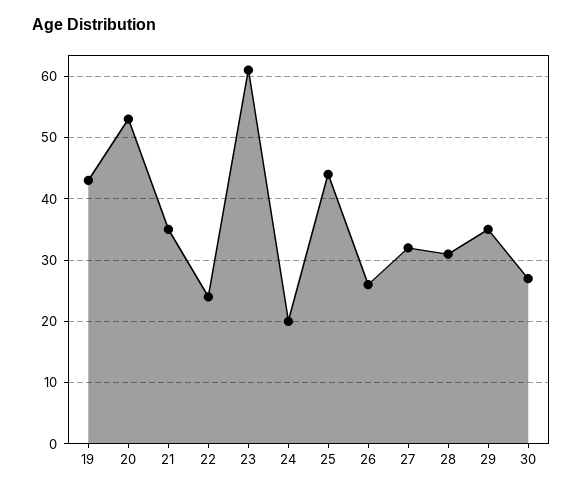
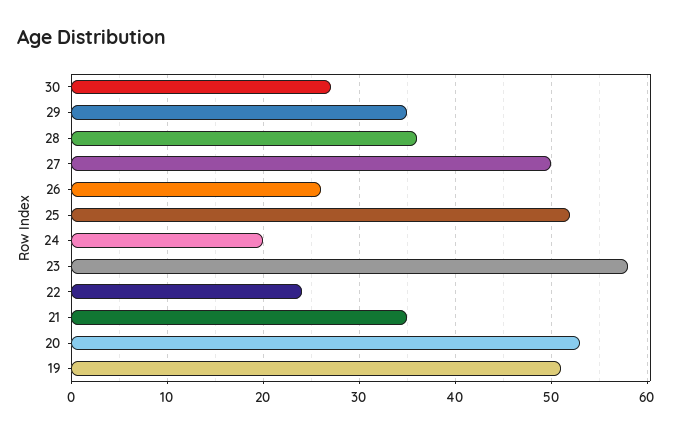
19: 43 -> 51
23: 61 -> 58
25: 44 -> 52
27: 32 -> 50
28: 31 -> 36

